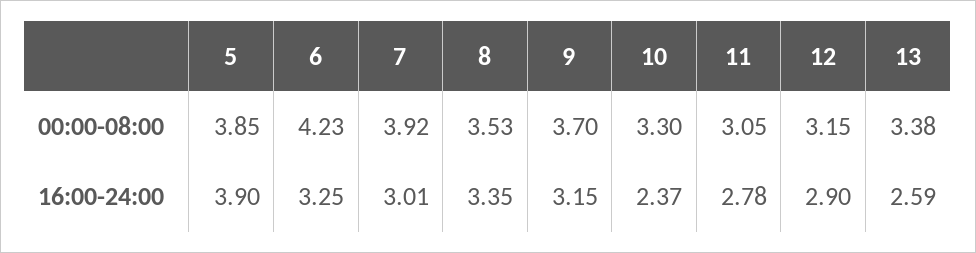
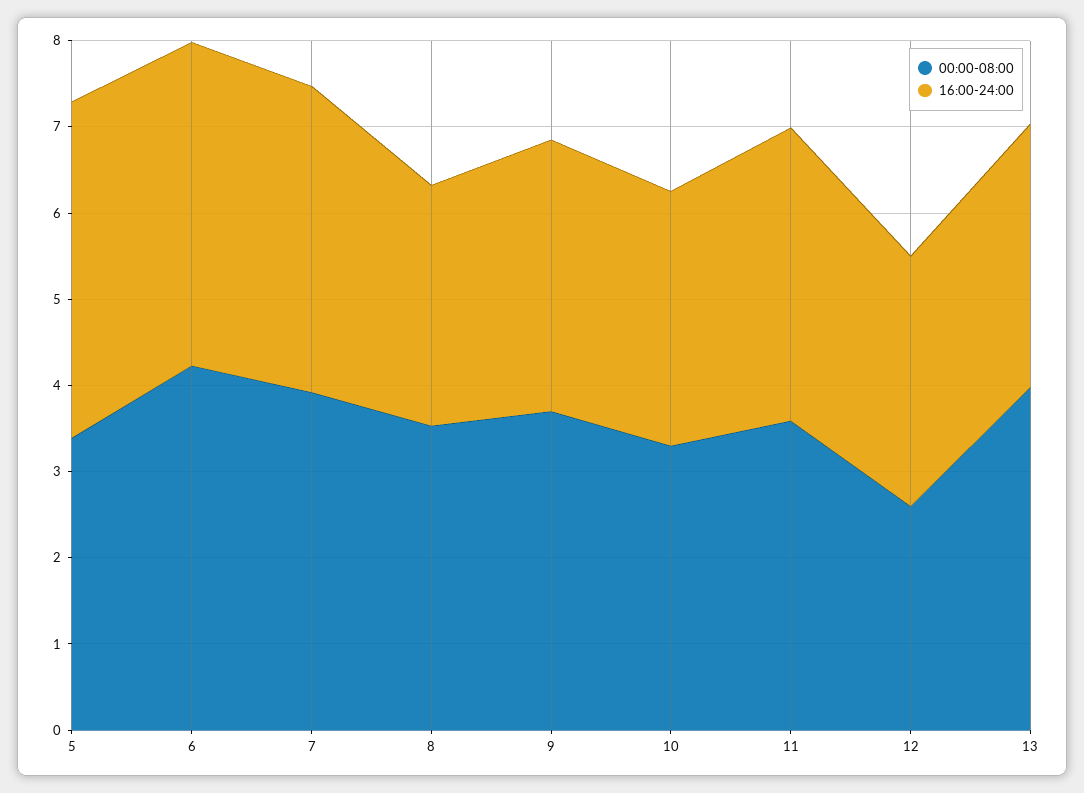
00:00-08:00, 5: 3.85 -> 3.4
00:00-08:00, 11: 3.05 -> 3.6
00:00-08:00, 12: 3.15 -> 2.6
00:00-08:00, 13: 3.38 -> 4
16:00-24:00, 6: 3.25 -> 3.8
16:00-24:00, 7: 3.01 -> 3.6
16:00-24:00, 8: 3.35 -> 2.8
16:00-24:00, 10: 2.37 -> 3
16:00-24:00, 11: 2.78 -> 3.4
16:00-24:00, 13: 2.59 -> 3

